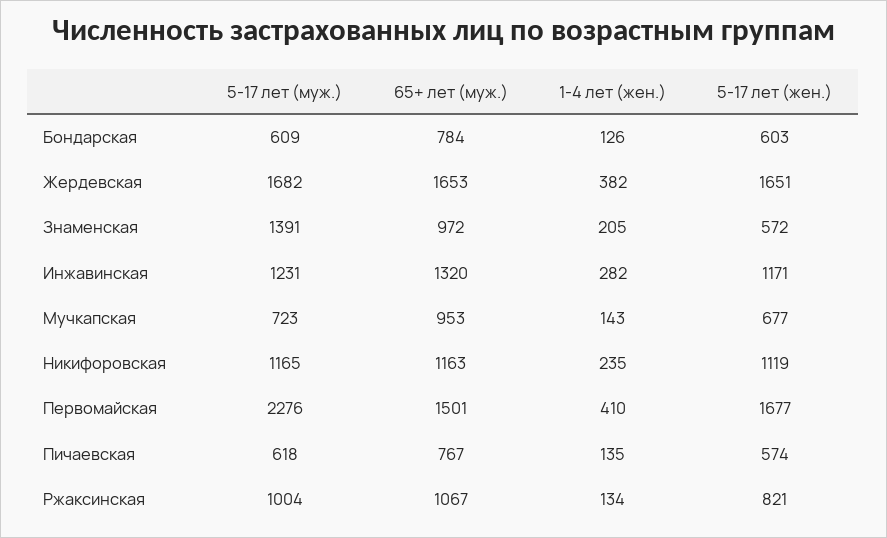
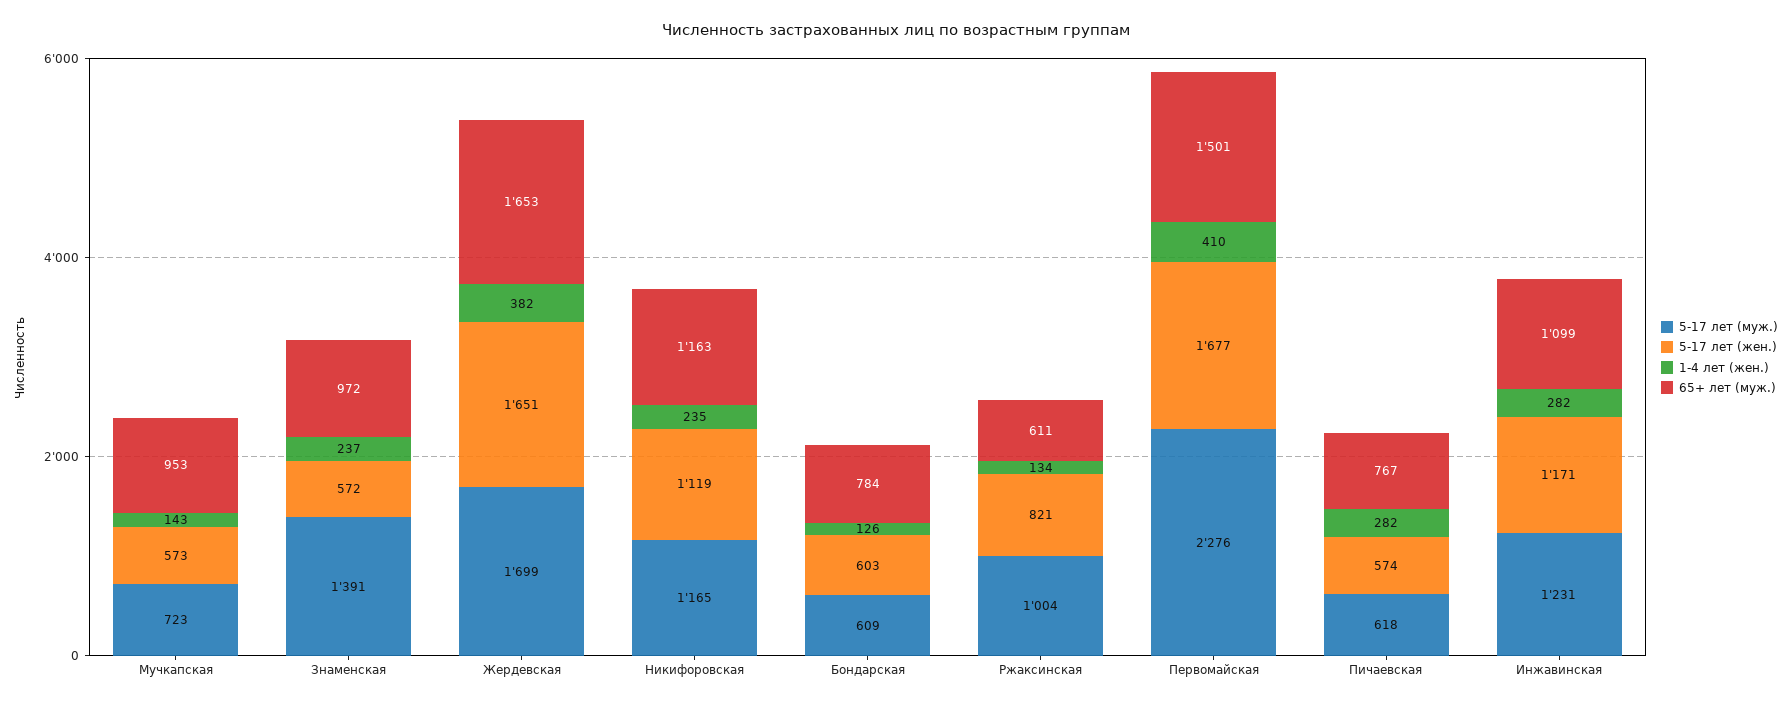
5-17 лет (муж.), Жердевская: 1682 -> 1699
1-4 лет (жен.), Знаменская: 205 -> 237
65+ лет (муж.), Инжавинская: 1320 -> 1099
5-17 лет (жен.), Мучкапская: 677 -> 573
1-4 лет (жен.), Пичаевская: 135 -> 282
65+ лет (муж.), Ржаксинская: 1067 -> 611

